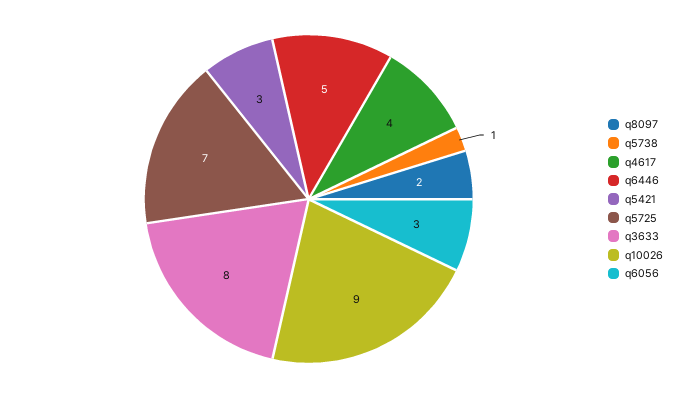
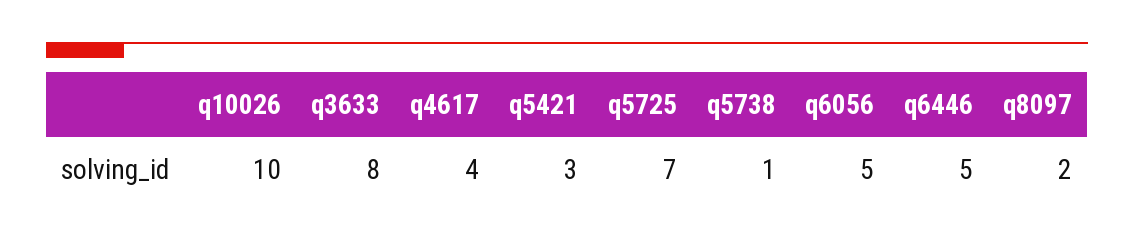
q10026: 9 -> 10
q6056: 3 -> 5

